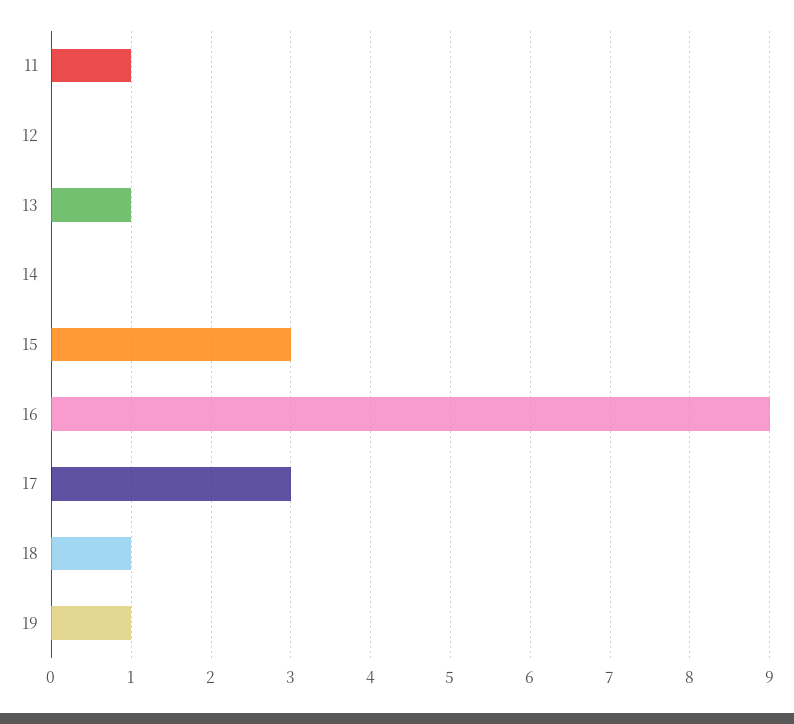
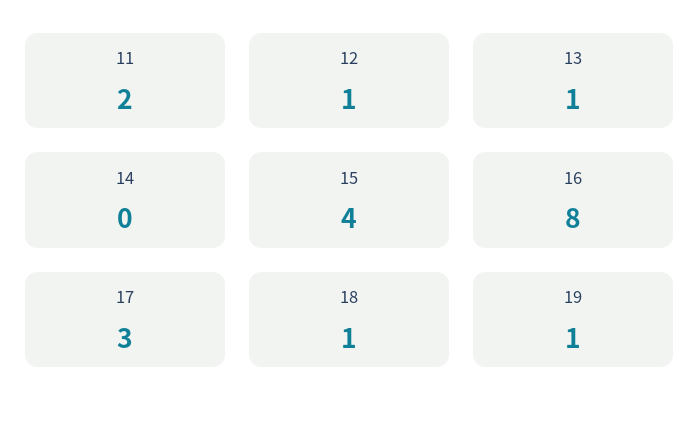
11: 1 -> 2
12: 0 -> 1
15: 3 -> 4
16: 9 -> 8

